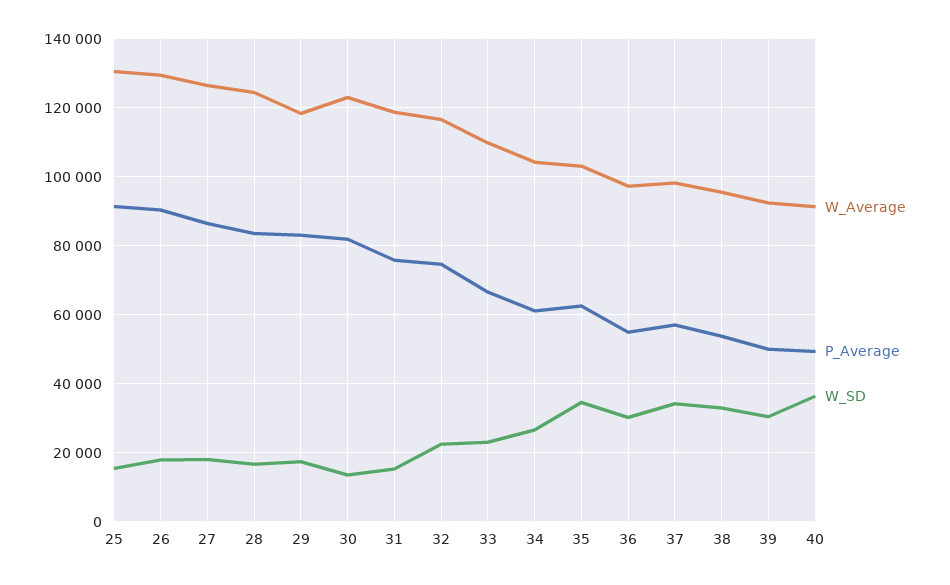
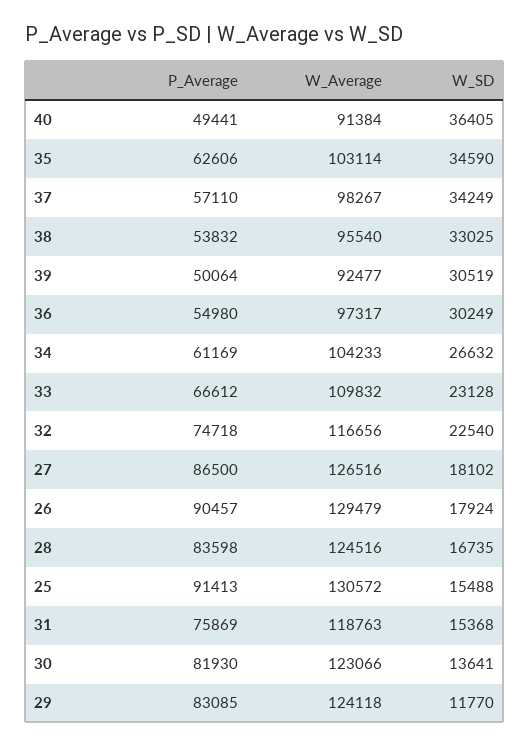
W_Average, 29: 118000 -> 124118
W_SD, 29: 18000 -> 11770

